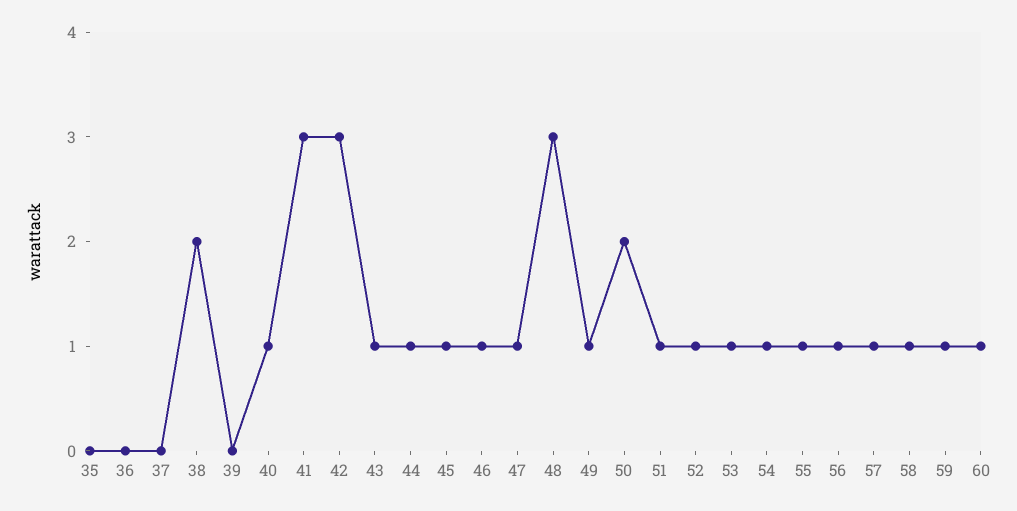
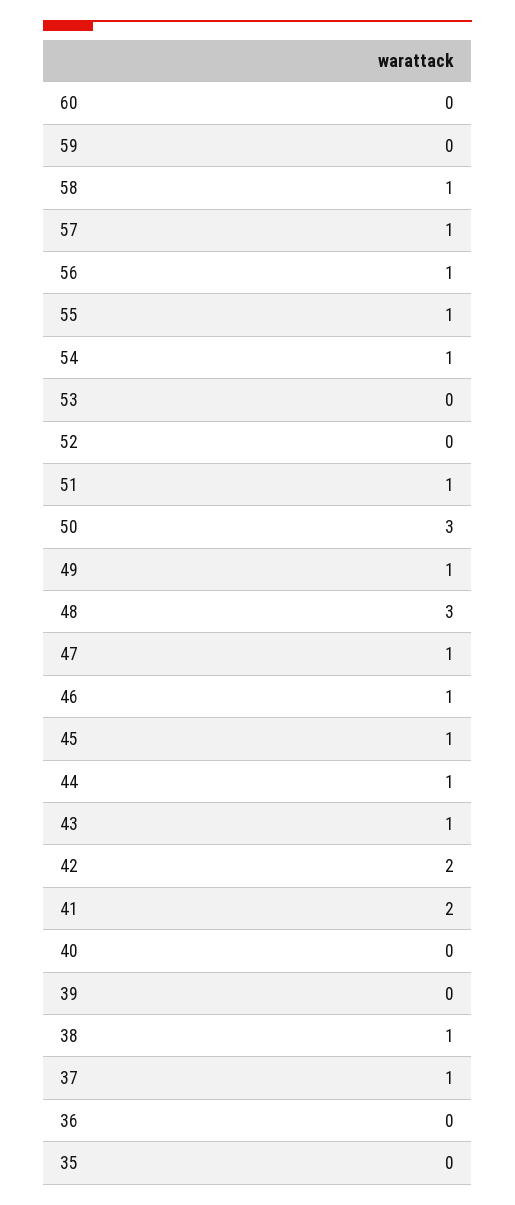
37: 0 -> 1
38: 2 -> 1
40: 1 -> 0
41: 3 -> 2
42: 3 -> 2
50: 2 -> 3
52: 1 -> 0
53: 1 -> 0
59: 1 -> 0
60: 1 -> 0

